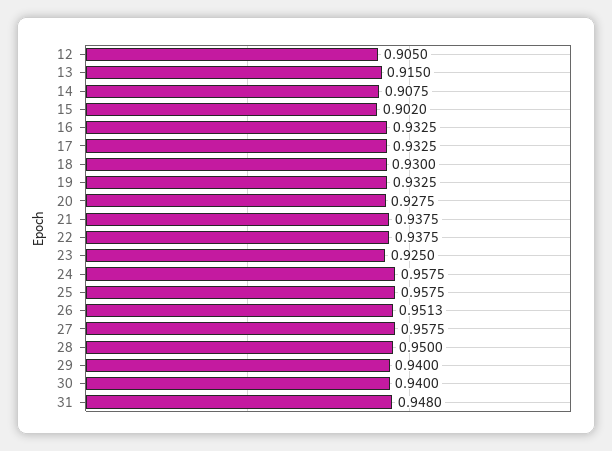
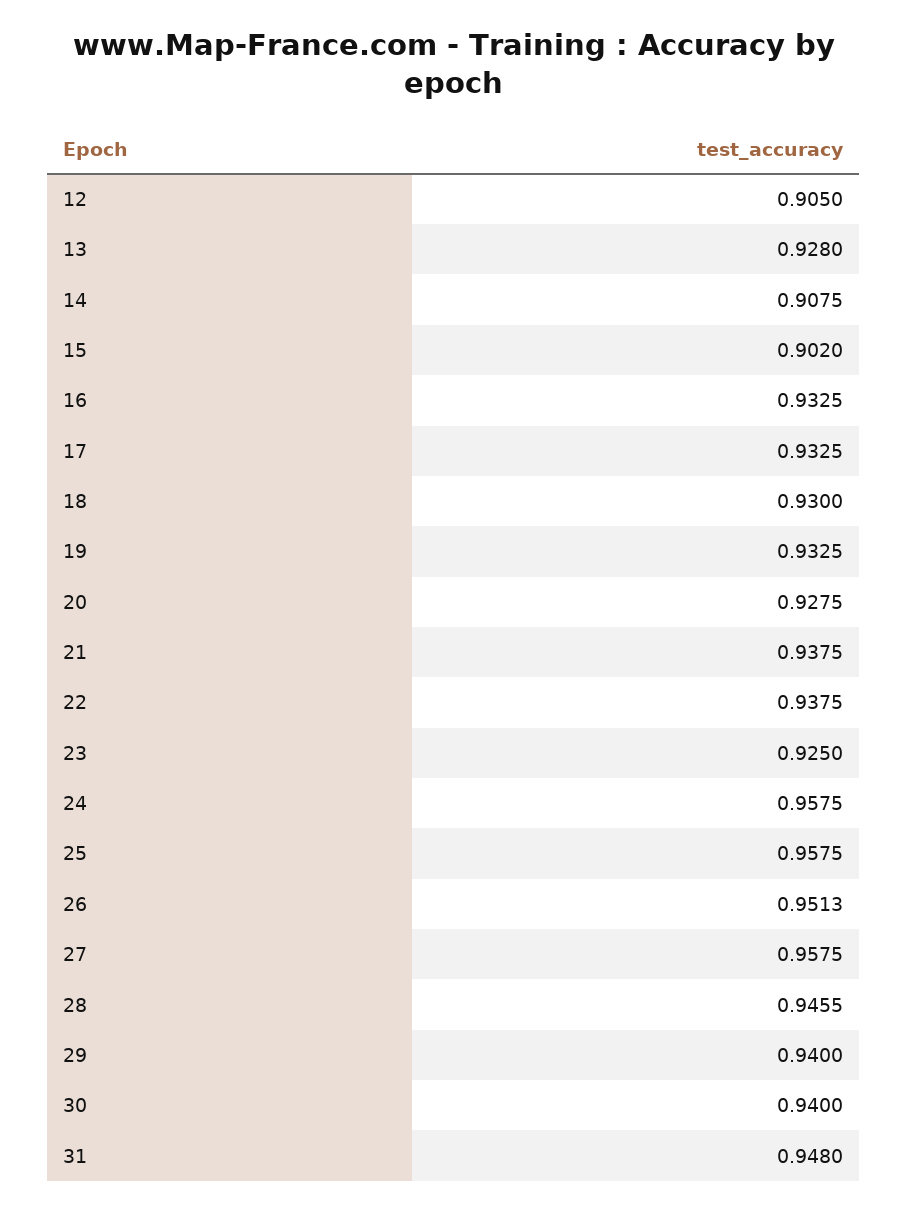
13: 0.915 -> 0.928
28: 0.95 -> 0.9455

